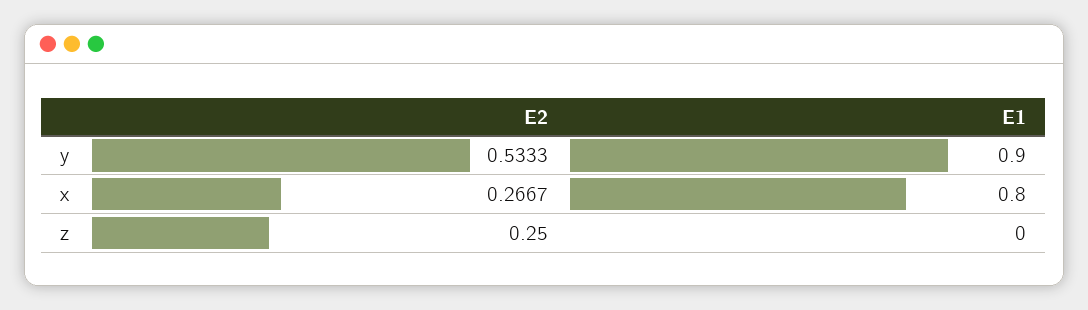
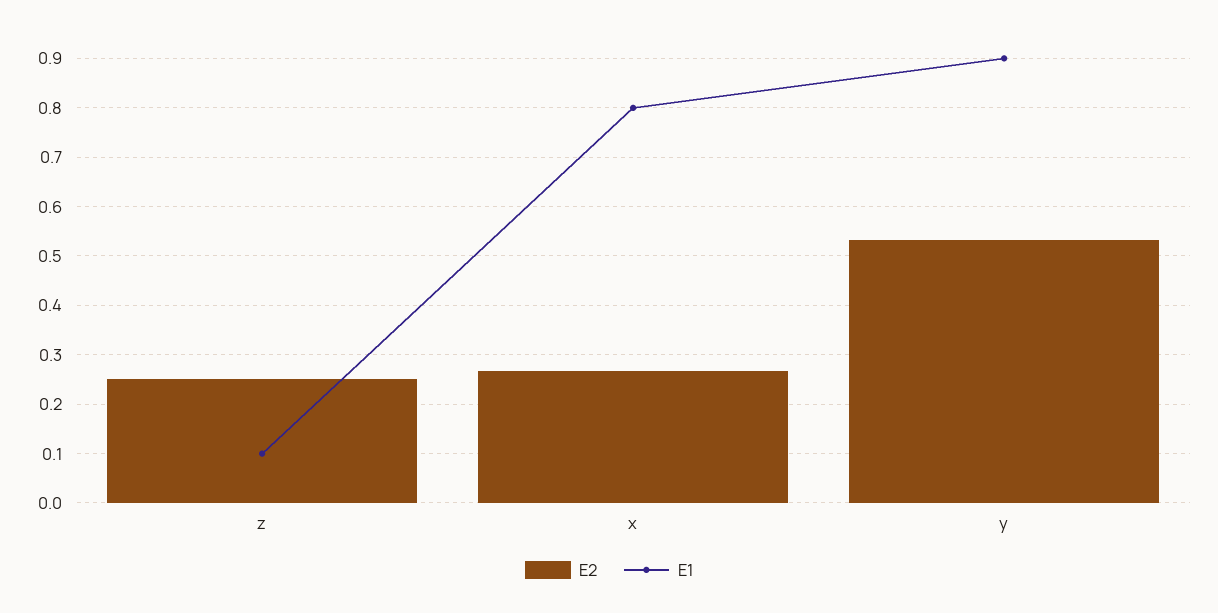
E1, z: 0 -> 0.1

